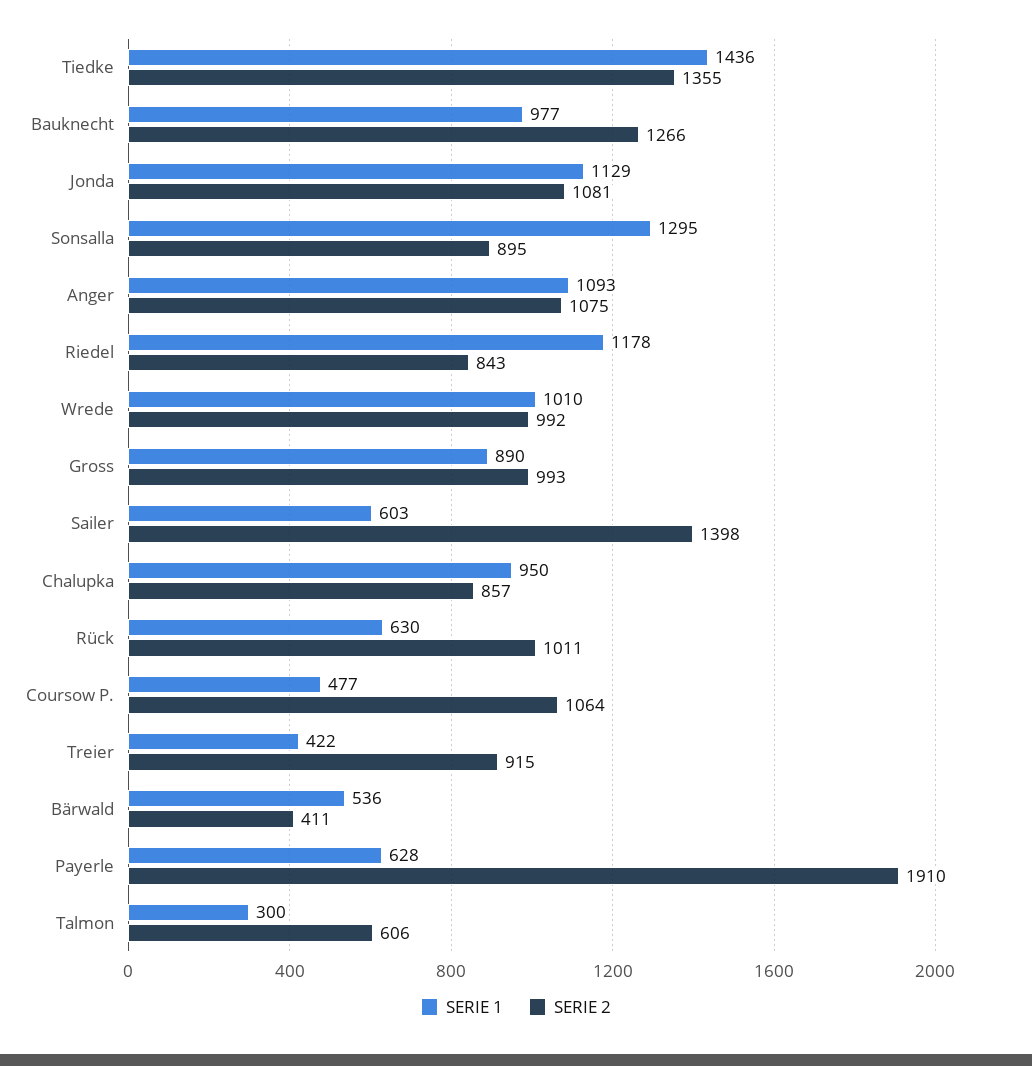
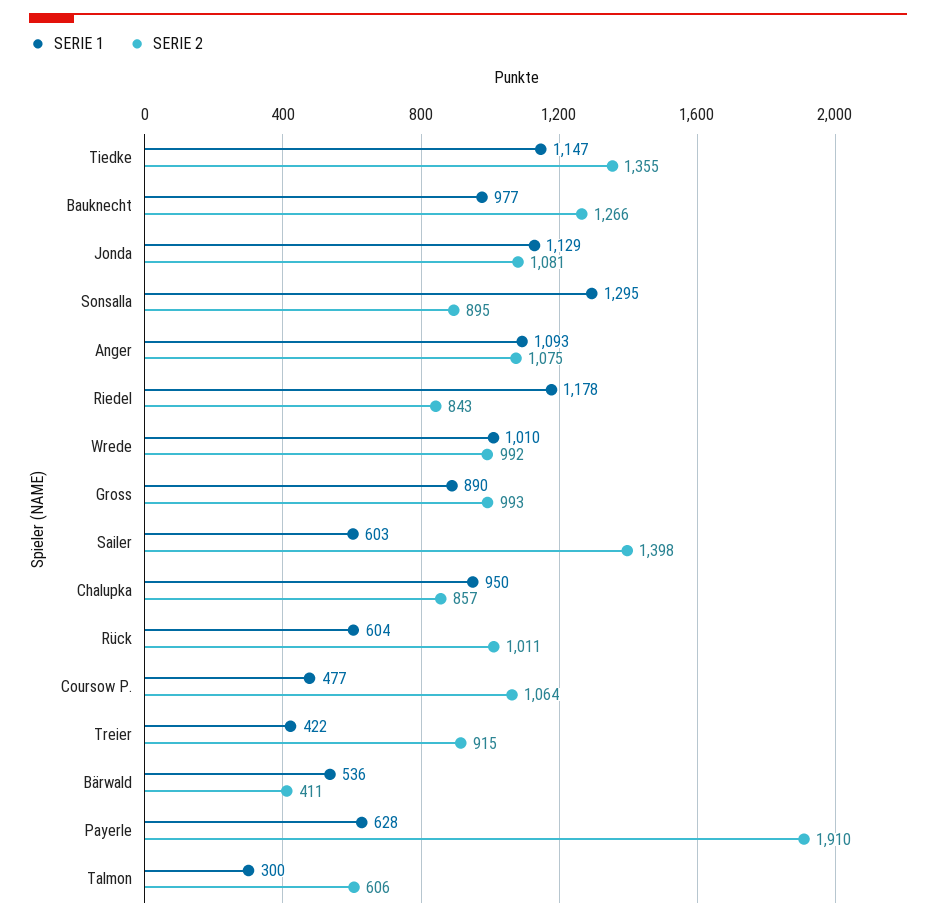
SERIE 1, Tiedke: 1436 -> 1147
SERIE 1, Rück: 630 -> 604

